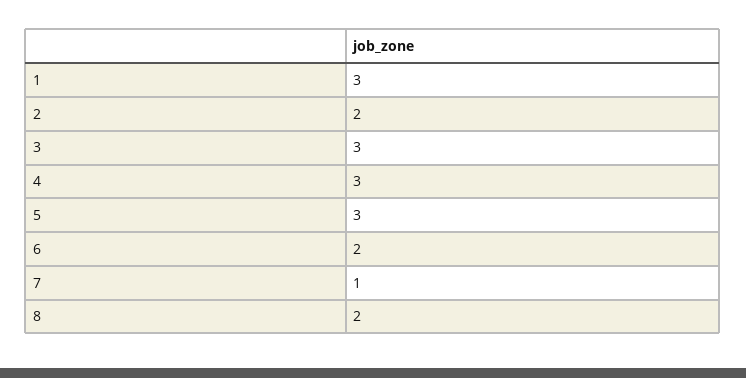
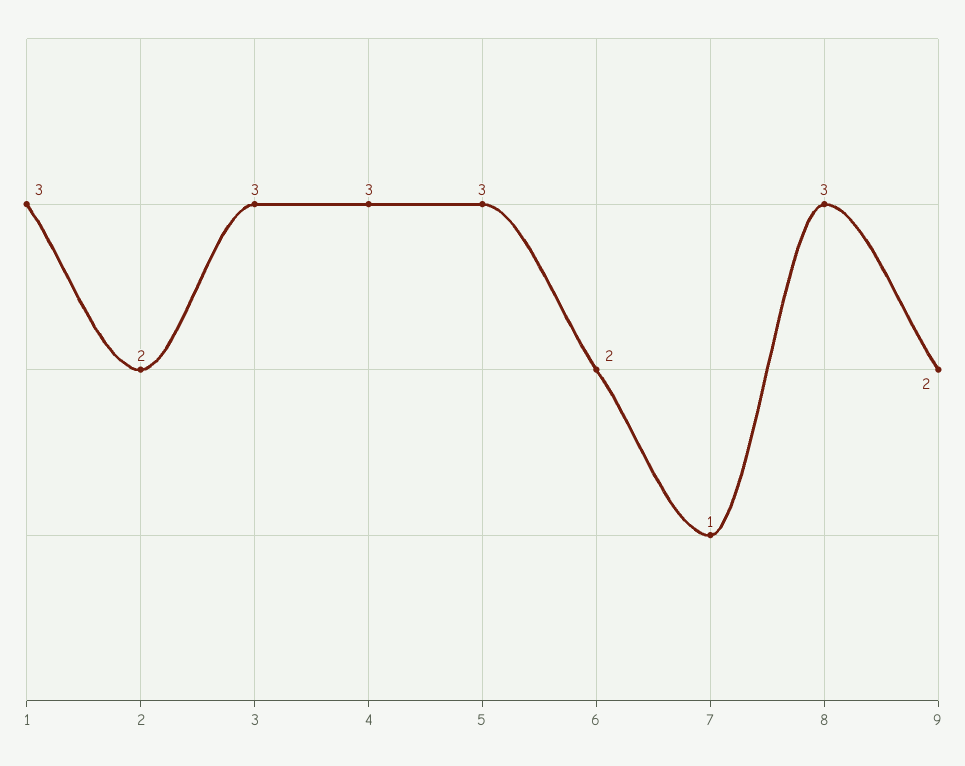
8: 2 -> 3
9: none -> 2

